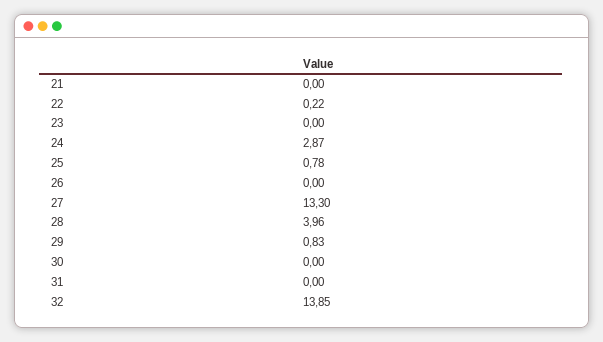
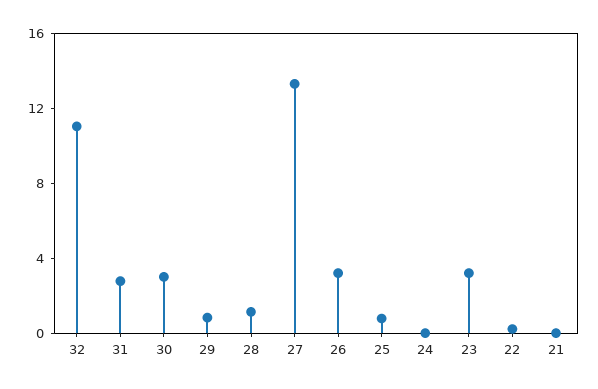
23: 0 -> 3
24: 2.87 -> 0
26: 0 -> 3
28: 3.96 -> 1
30: 0 -> 3
31: 0 -> 3
32: 13.85 -> 11

